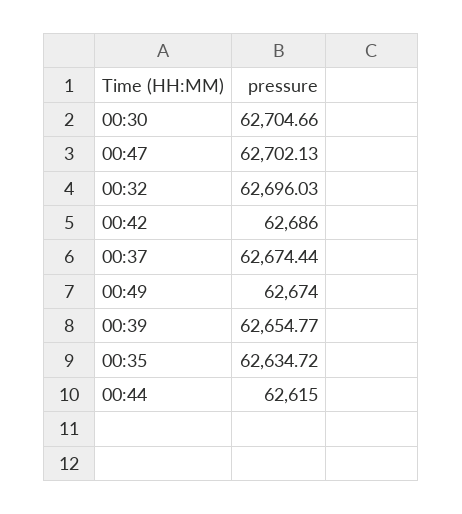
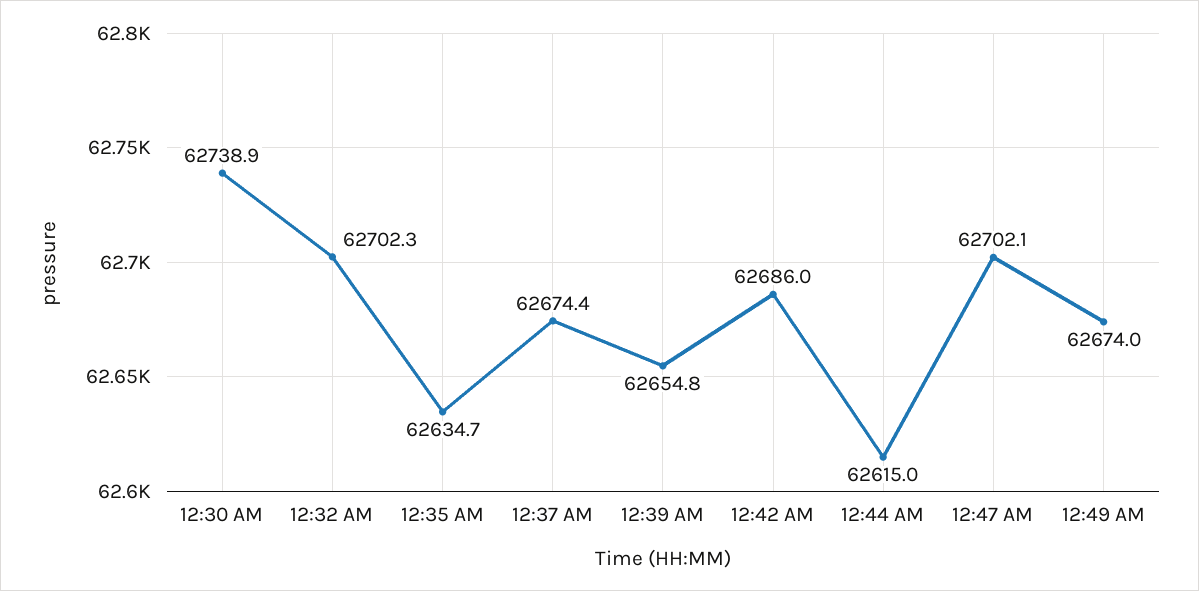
00:30: 62704.66 -> 62738.9
00:32: 62696.03 -> 62702.3

